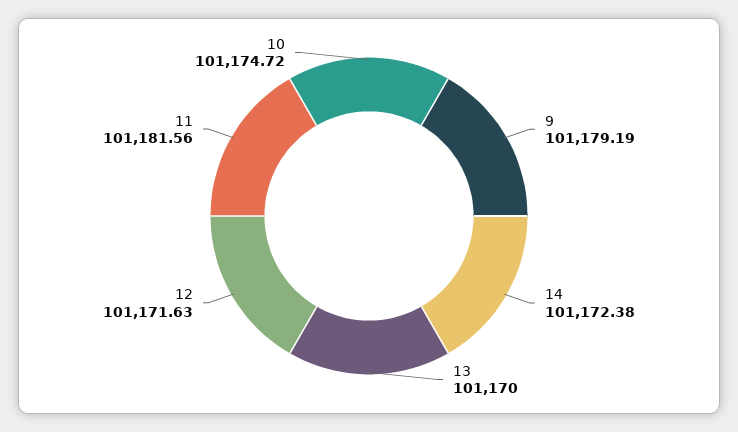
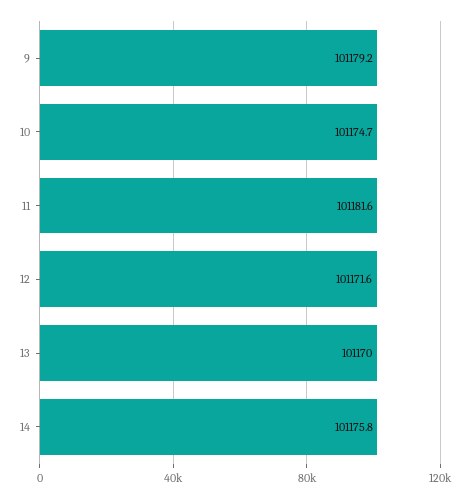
14: 101172.38 -> 101175.8

